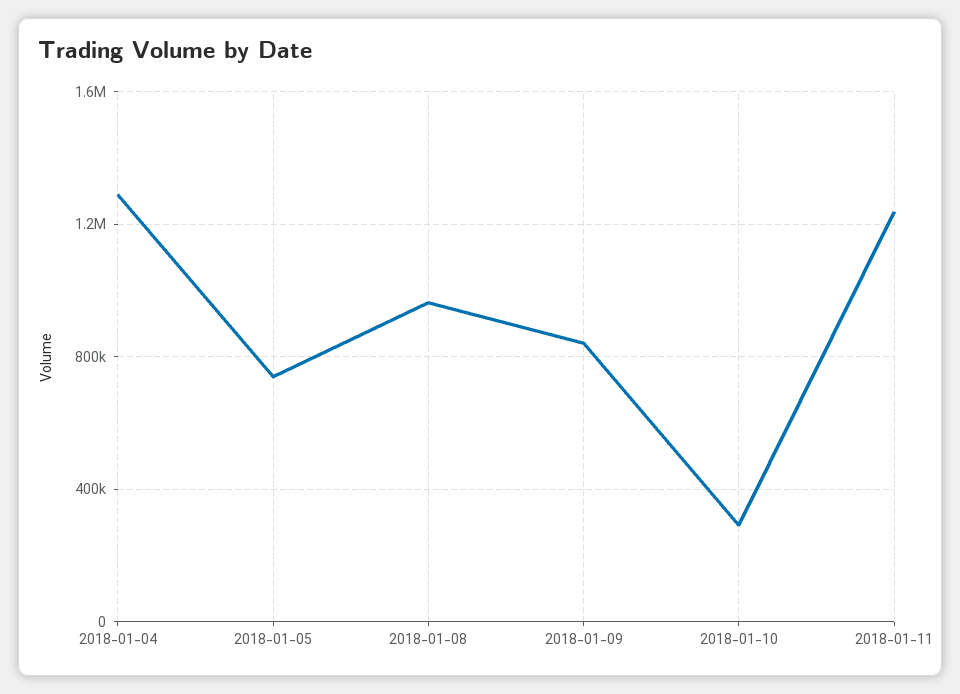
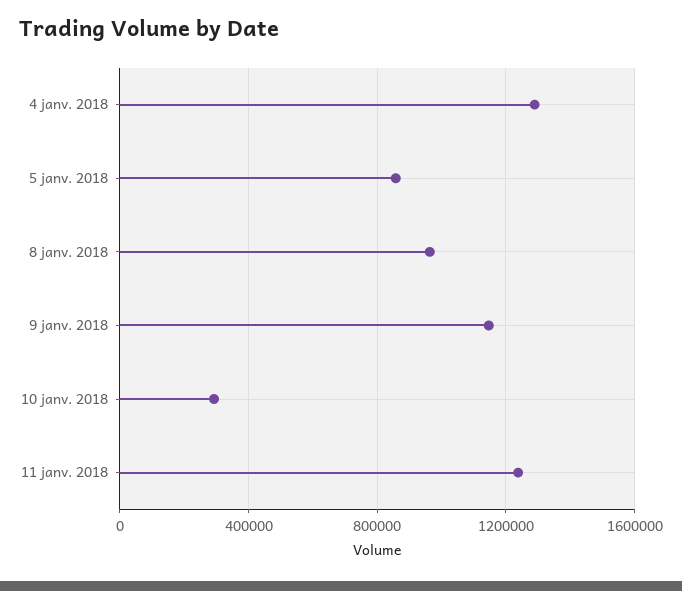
2018-01-05: 750000 -> 850000
2018-01-09: 850000 -> 1150000

